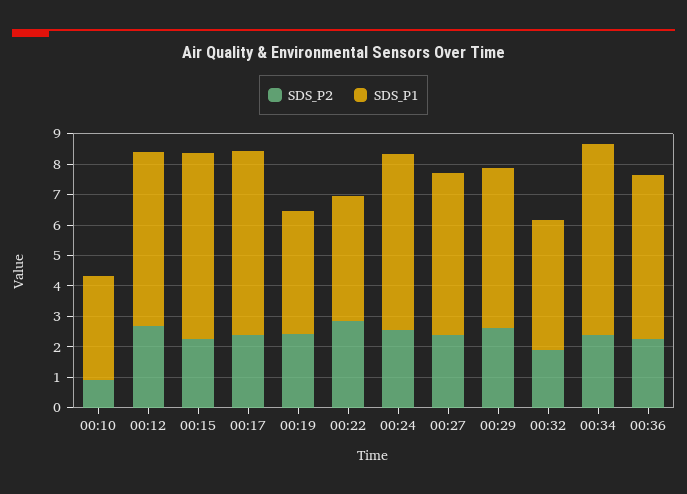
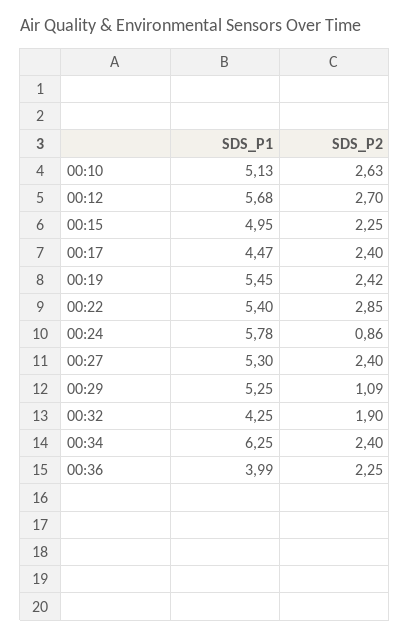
SDS_P2, 00:10: 1 -> 2.63
SDS_P1, 00:10: 3.5 -> 5.13
SDS_P1, 00:15: 6 -> 4.95
SDS_P1, 00:17: 6 -> 4.47
SDS_P1, 00:19: 4 -> 5.45
SDS_P1, 00:22: 4 -> 5.4
SDS_P2, 00:24: 2.5 -> 0.86
SDS_P2, 00:29: 2.5 -> 1.09
SDS_P1, 00:36: 5.5 -> 3.99

